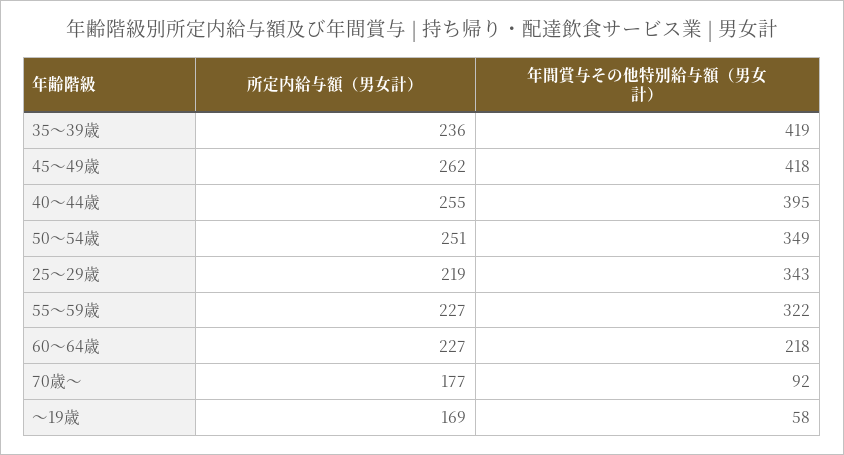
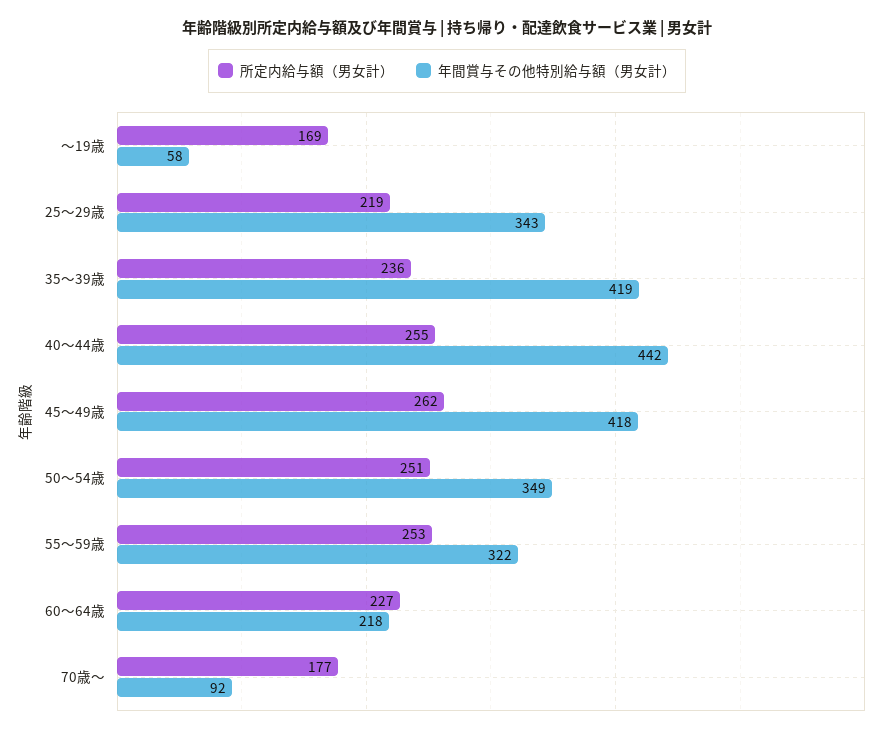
年間賞与その他特別給与額（男女計）, 40～44歳: 395 -> 442
所定内給与額（男女計）, 55～59歳: 227 -> 253

